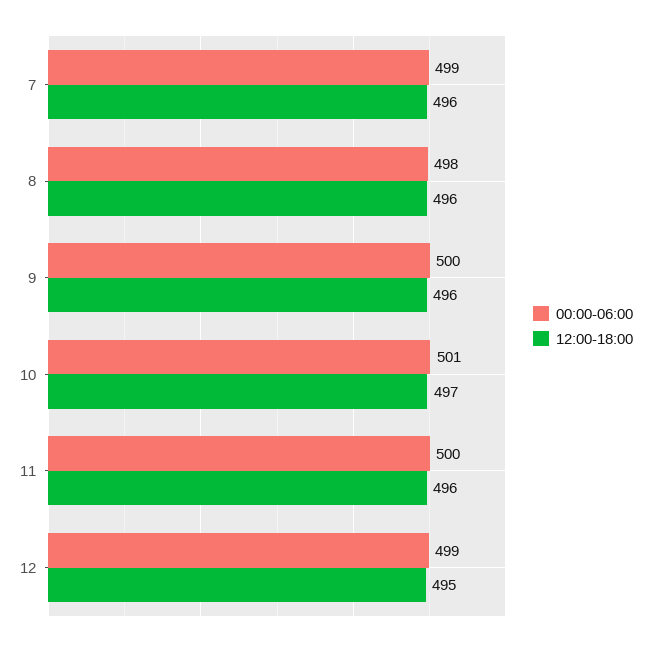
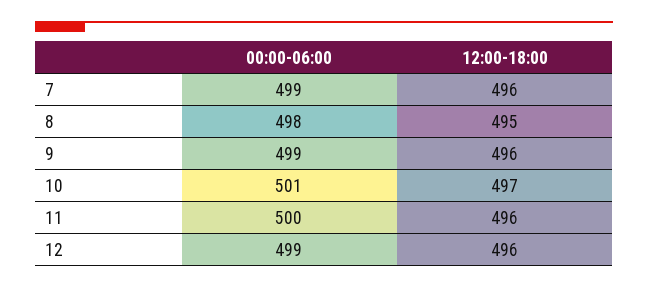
12:00-18:00, 8: 496 -> 495
00:00-06:00, 9: 500 -> 499
12:00-18:00, 12: 495 -> 496

